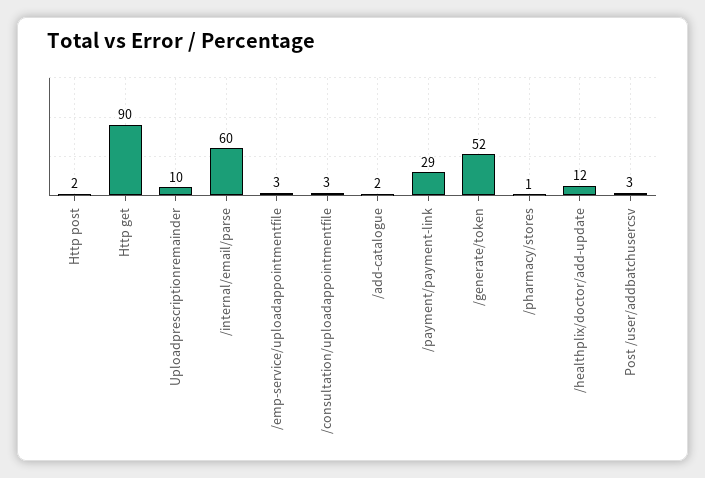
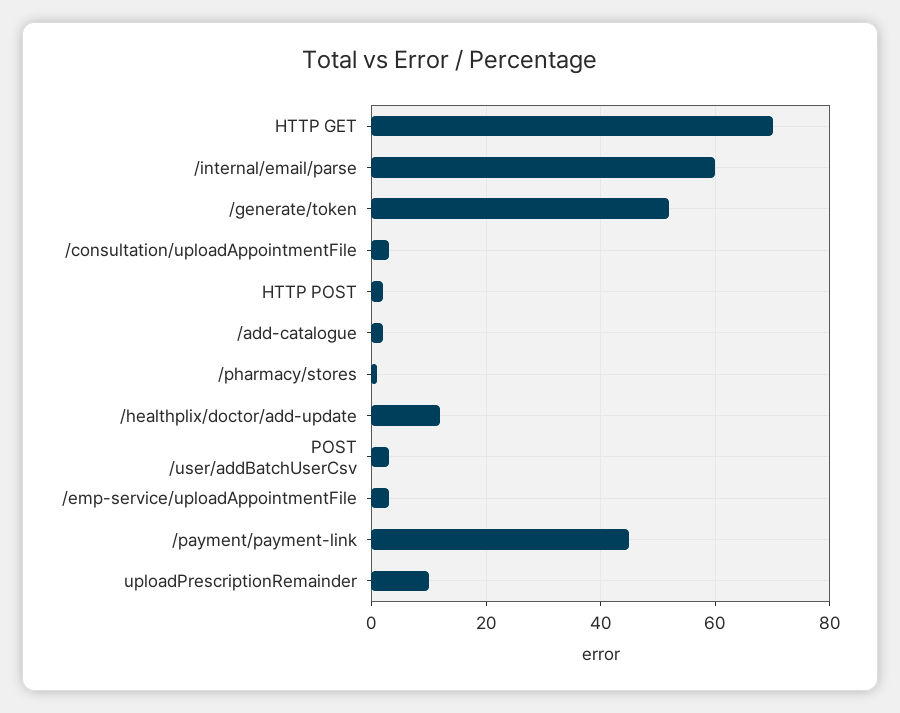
Http get: 90 -> 70
/payment/payment-link: 29 -> 45

